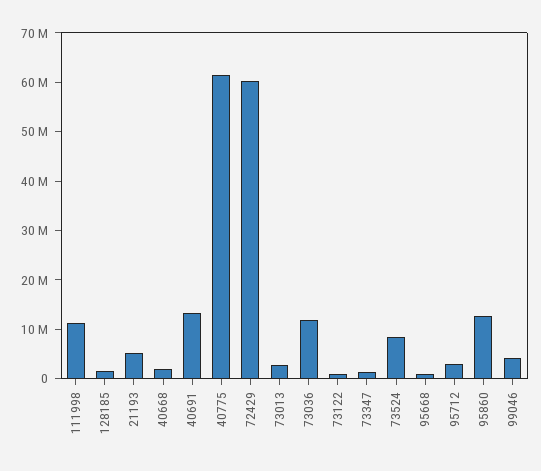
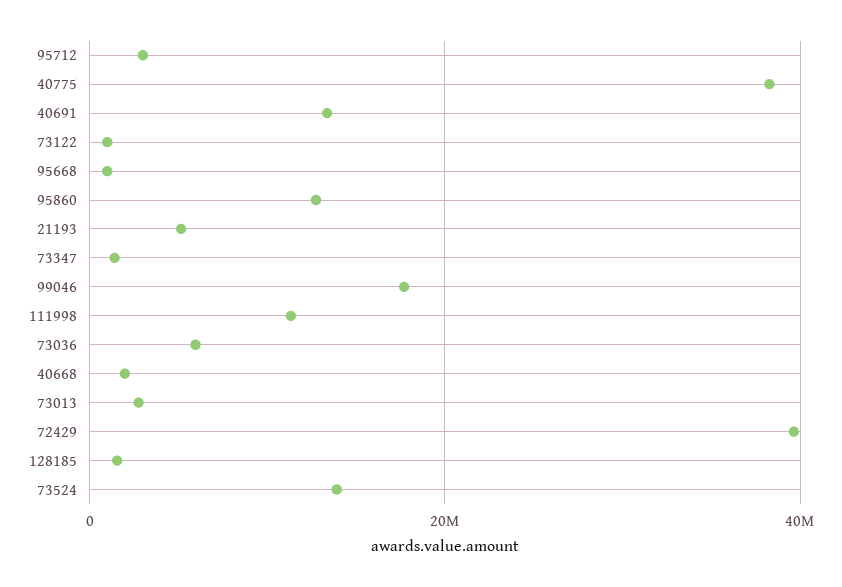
40775: 62000000 -> 38000000
72429: 60000000 -> 40000000
73036: 12000000 -> 6000000
73524: 8000000 -> 14000000
99046: 4000000 -> 18000000

